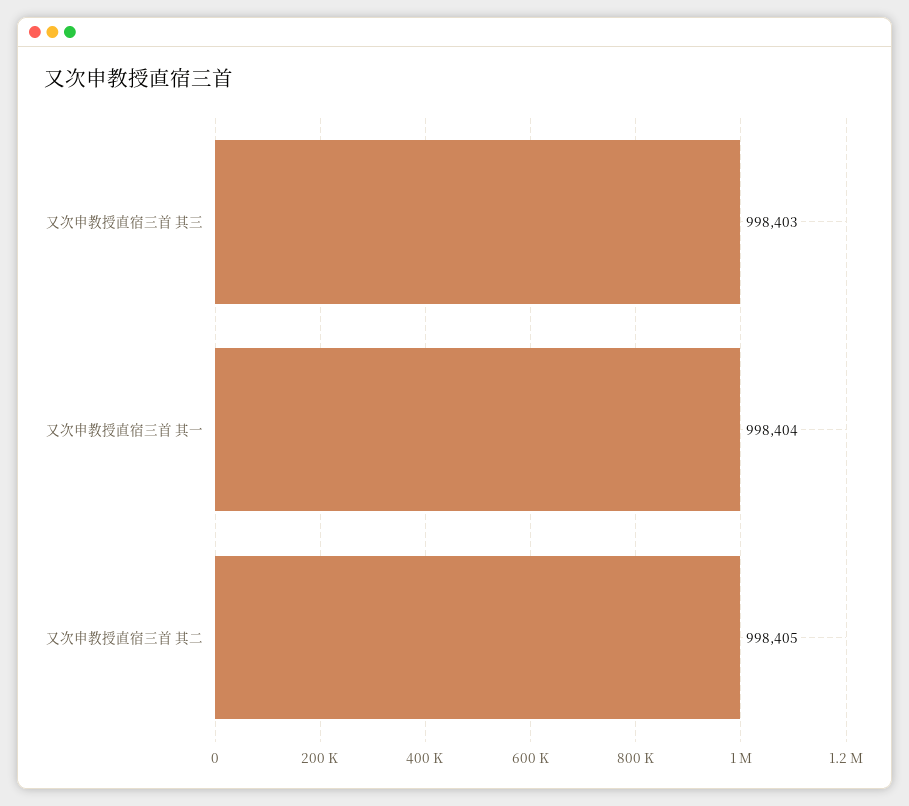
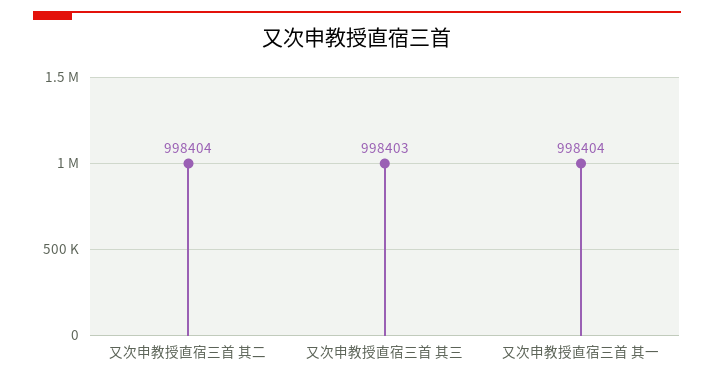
又次申教授直宿三首 其二: 998405 -> 998404

